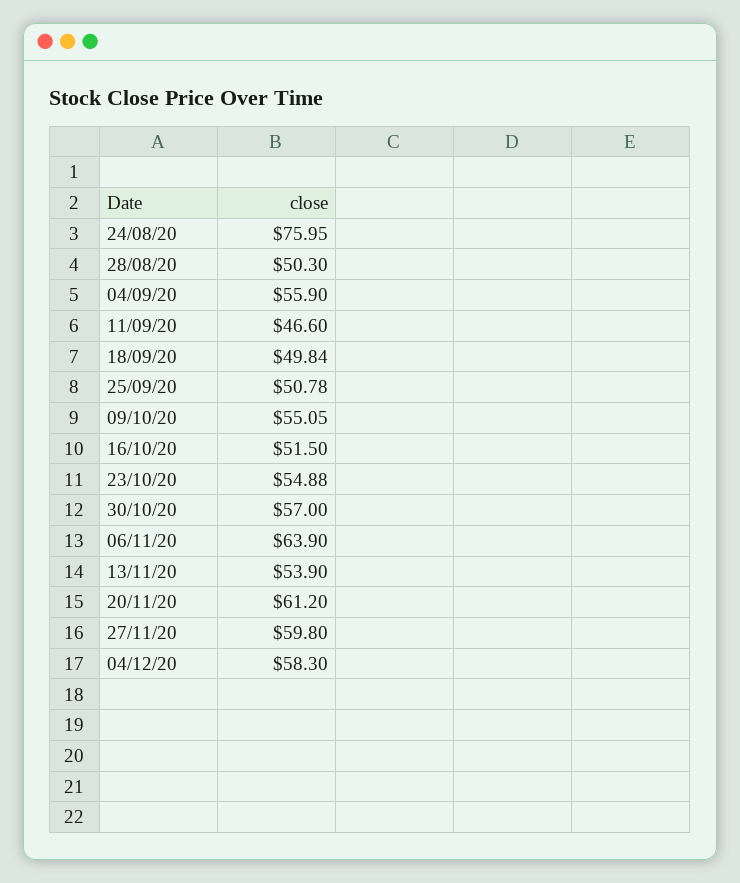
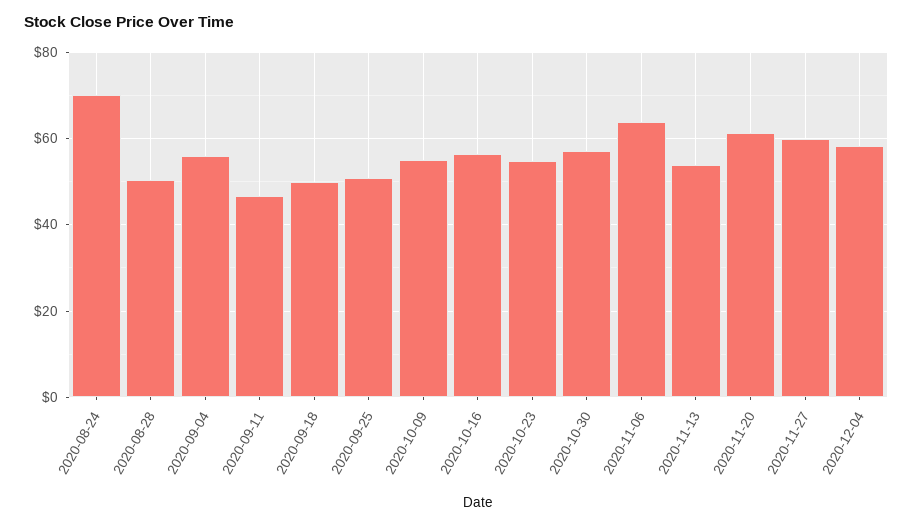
24/08/20: 75.95 -> 70
16/10/20: 51.5 -> 56

